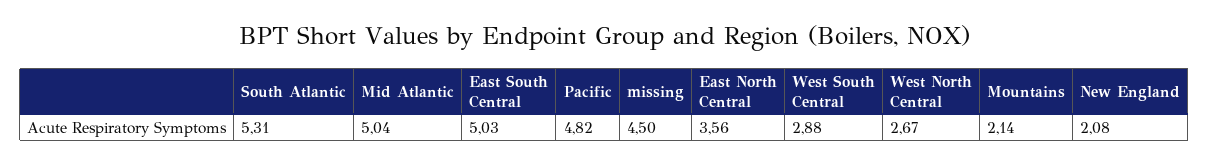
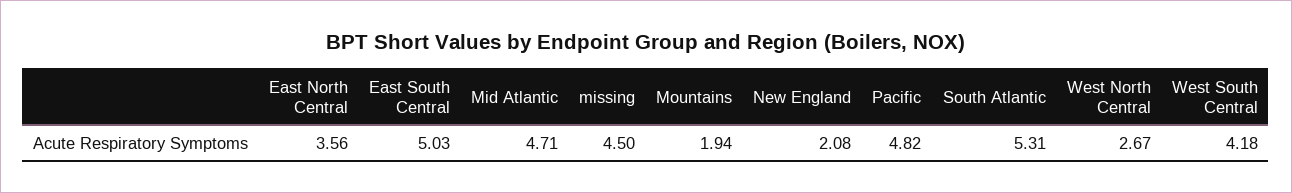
Mid Atlantic: 5.04 -> 4.71
West South Central: 2.88 -> 4.18
Mountains: 2.14 -> 1.94

